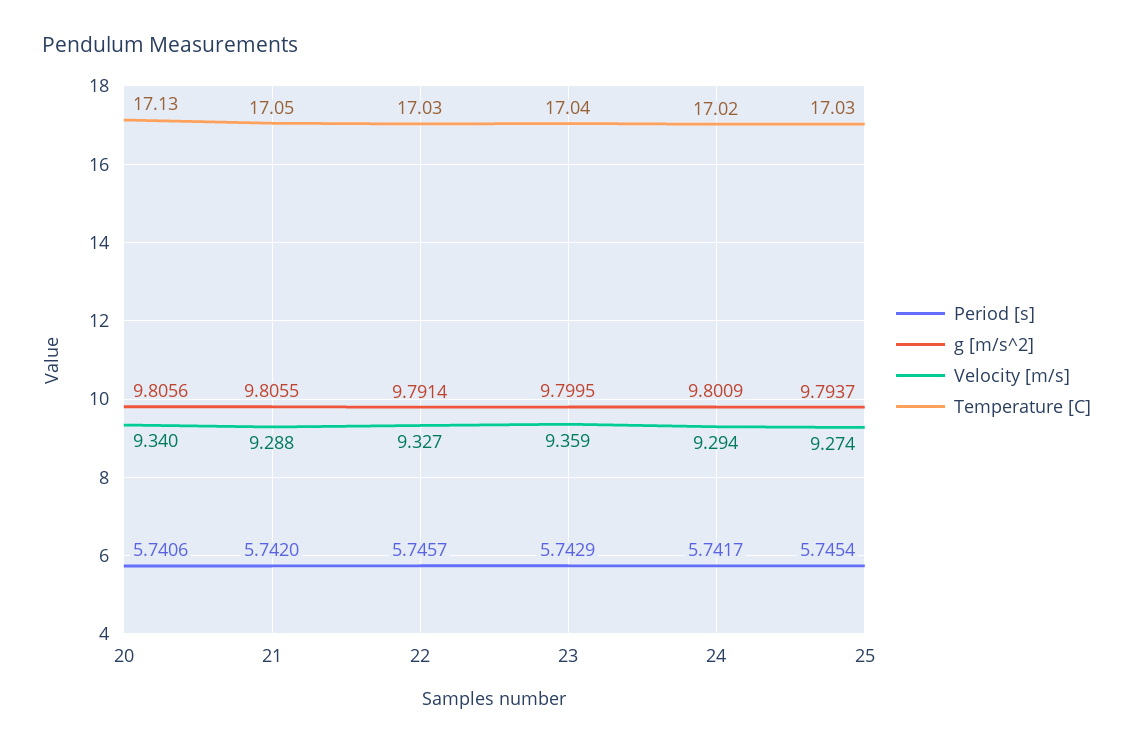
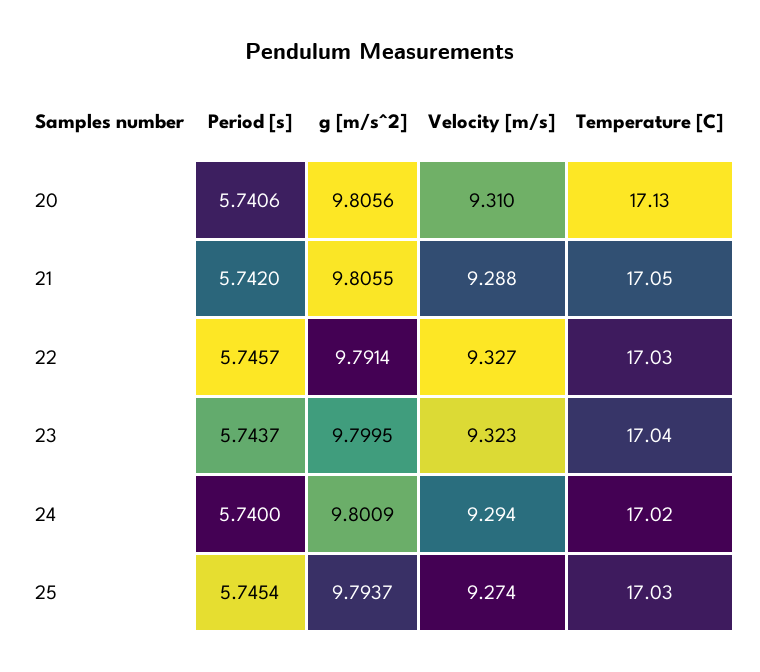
Velocity [m/s], 20: 9.34 -> 9.31
Period [s], 23: 5.7429 -> 5.7437
Velocity [m/s], 23: 9.359 -> 9.323
Period [s], 24: 5.7417 -> 5.74

